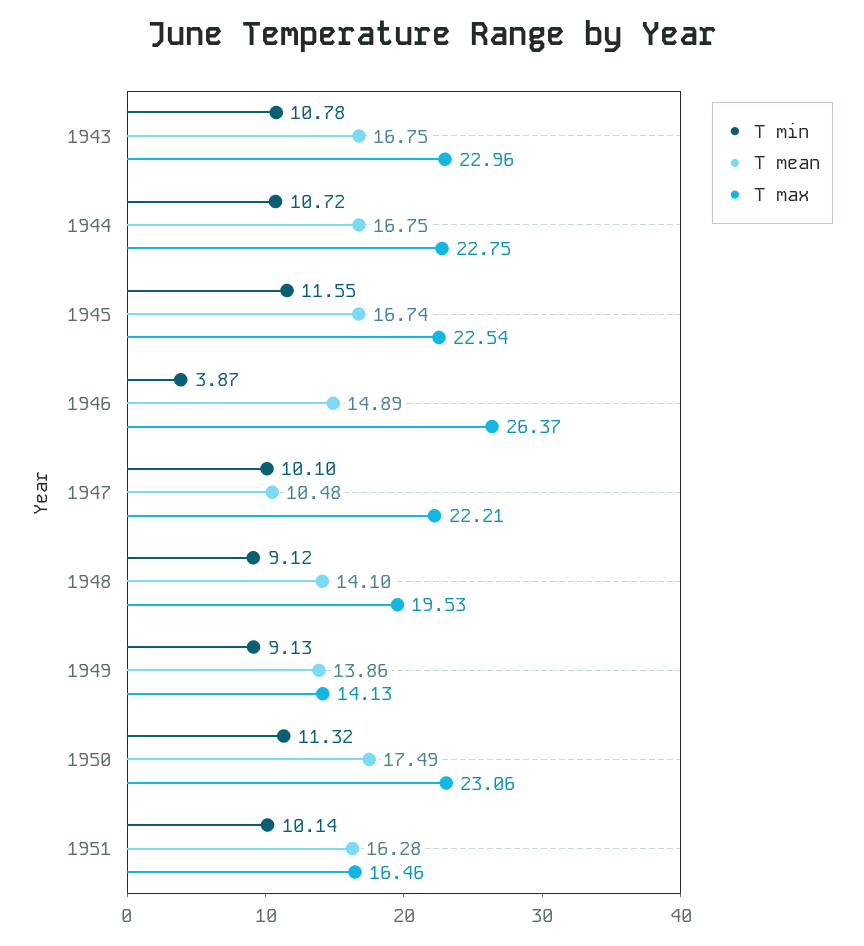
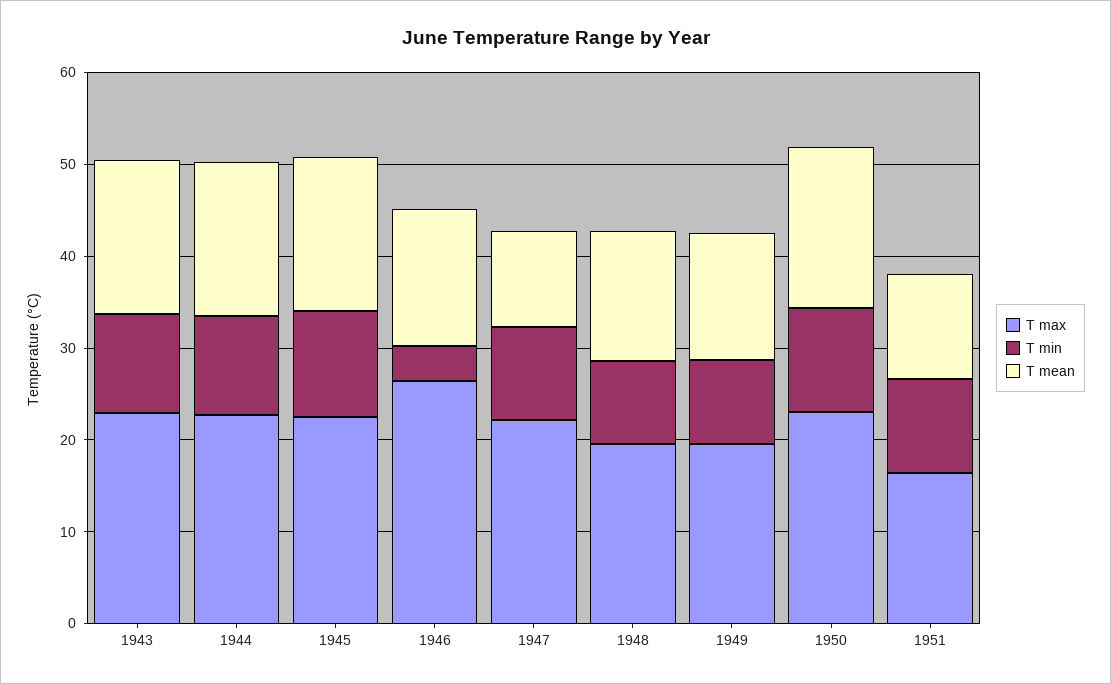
T max, 1949: 14.13 -> 20
T mean, 1951: 16.28 -> 12

